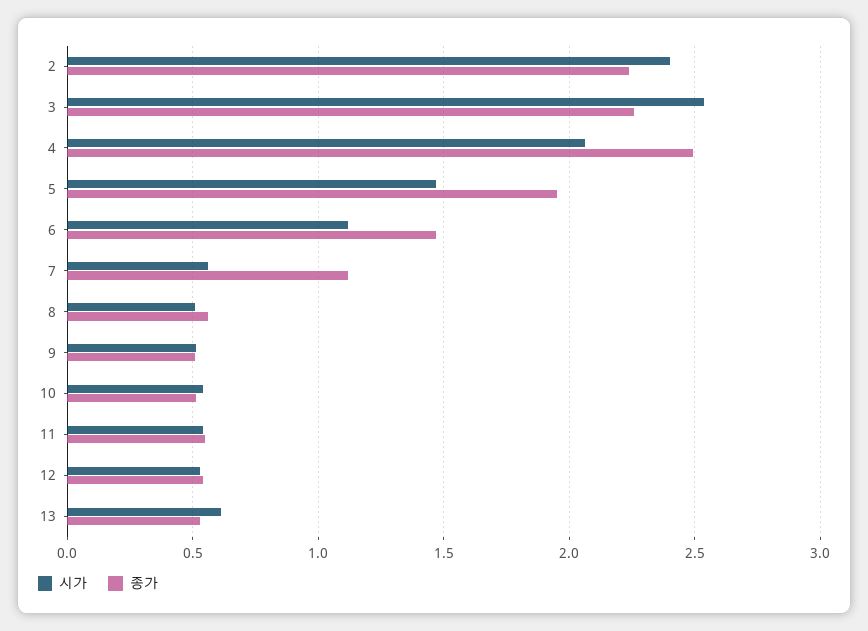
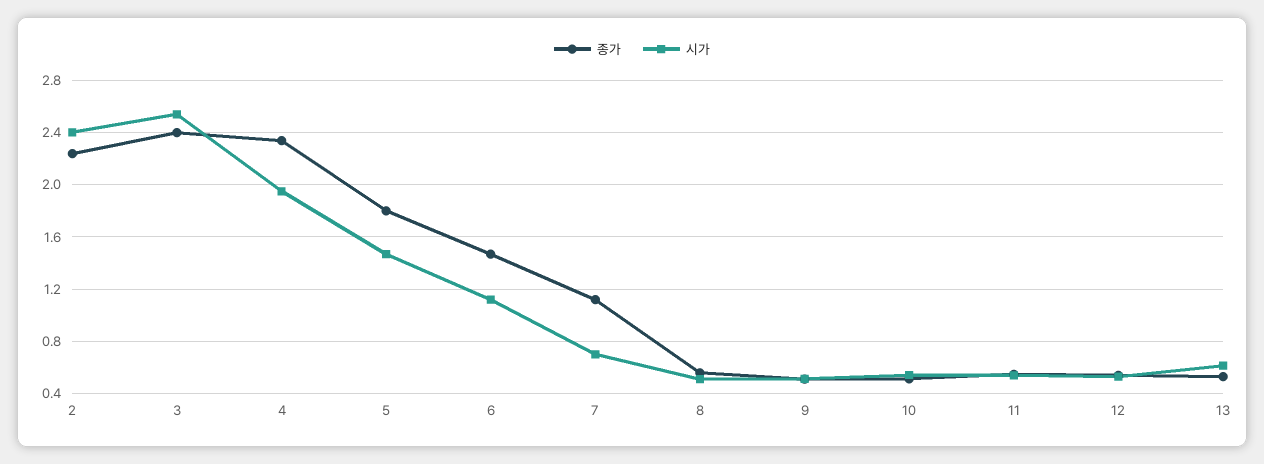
종가, 3: 2.25 -> 2.4
시가, 4: 2.05 -> 1.95
종가, 4: 2.5 -> 2.35
종가, 5: 1.95 -> 1.8
시가, 7: 0.55 -> 0.7

